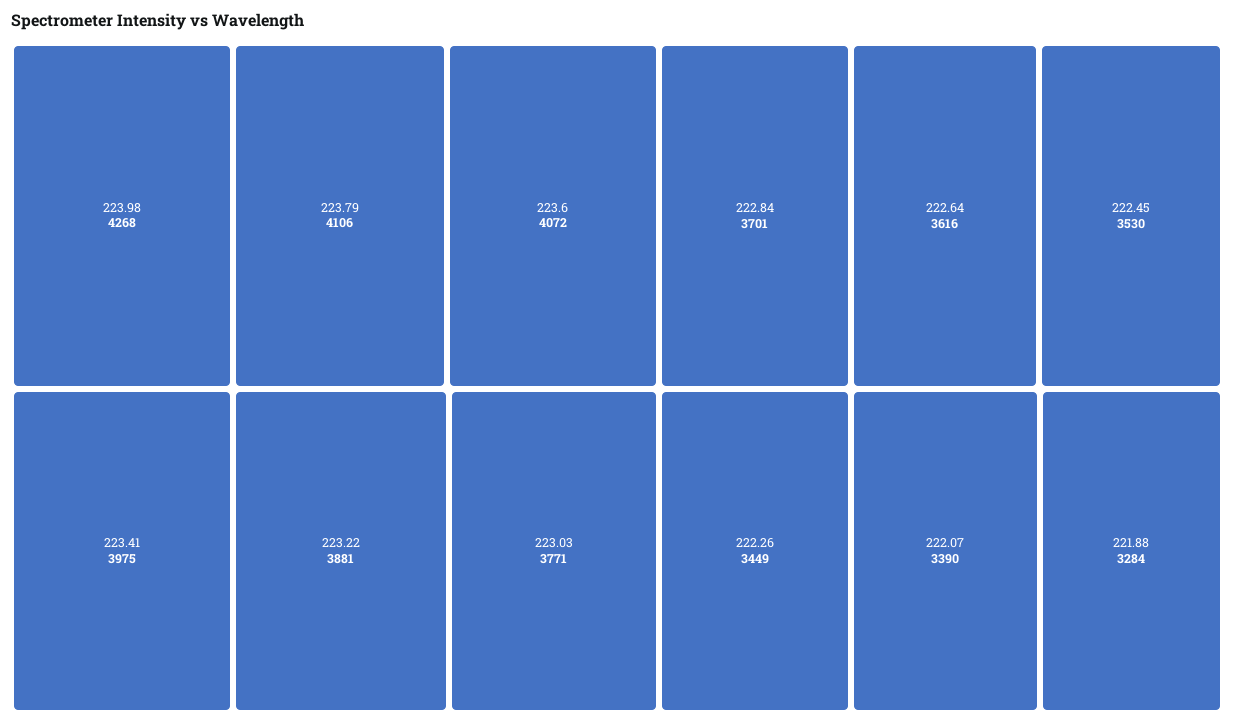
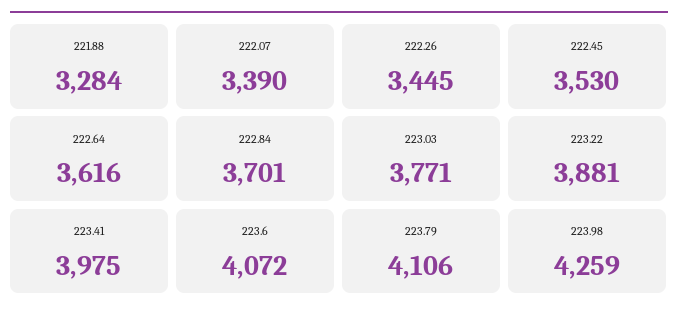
223.98: 4268 -> 4259
222.26: 3449 -> 3445

